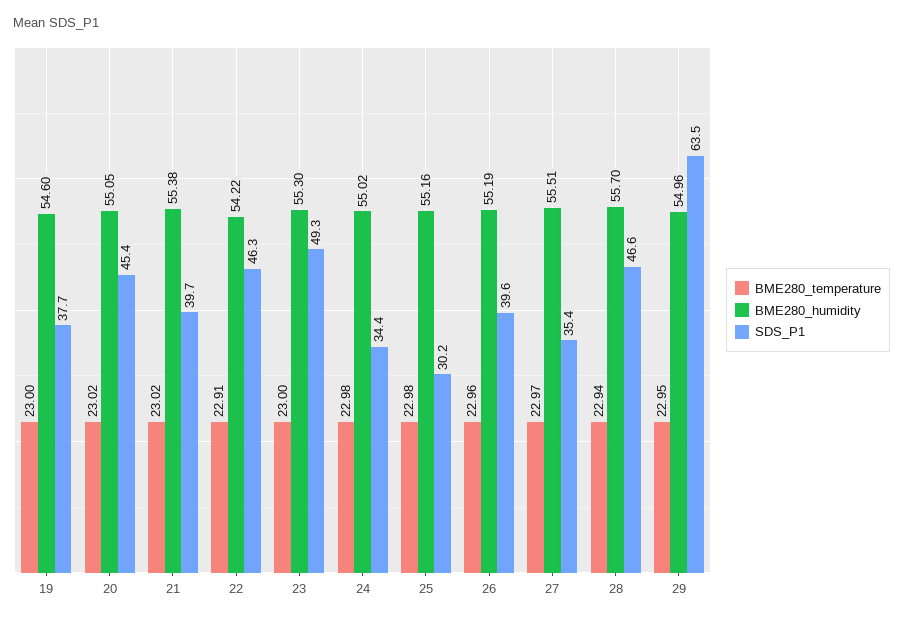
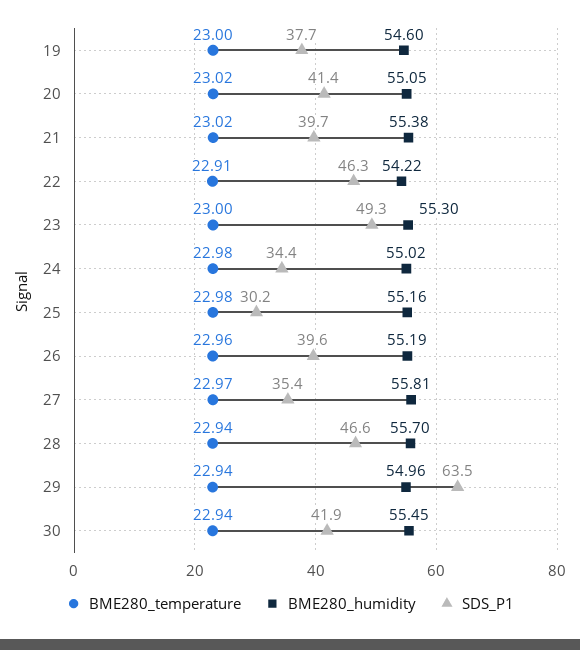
SDS_P1, 20: 45.4 -> 41.4
BME280_humidity, 27: 55.51 -> 55.81
BME280_temperature, 29: 22.95 -> 22.94
BME280_temperature, 30: none -> 22.94
BME280_humidity, 30: none -> 55.45
SDS_P1, 30: none -> 41.9

